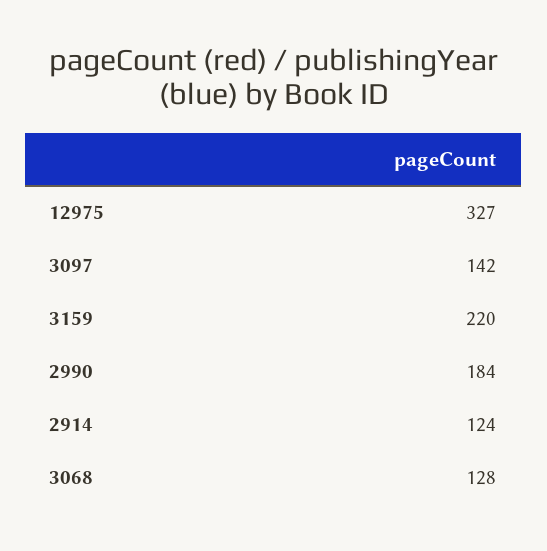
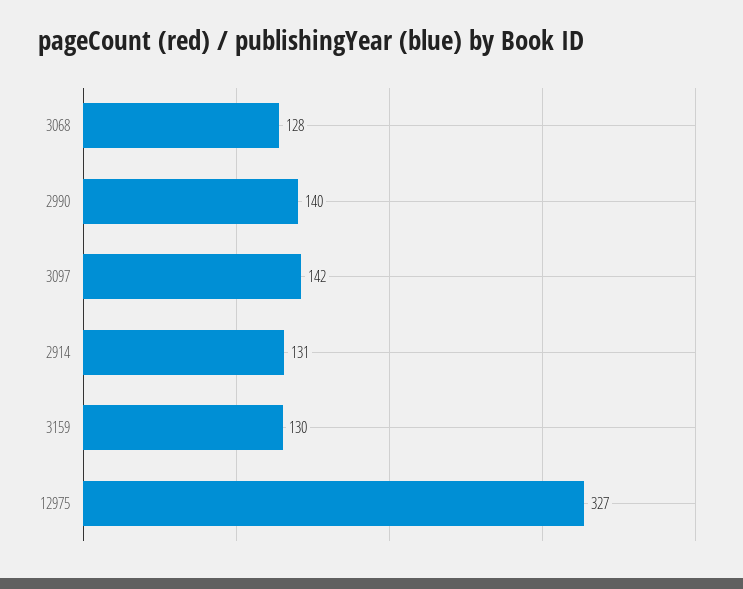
3159: 220 -> 130
2990: 184 -> 140
2914: 124 -> 131

